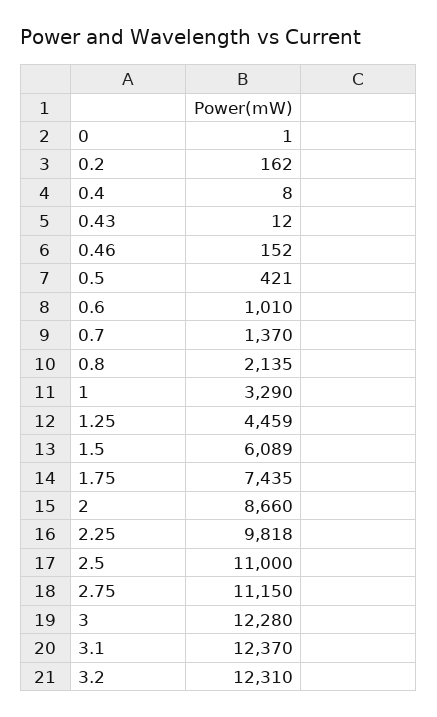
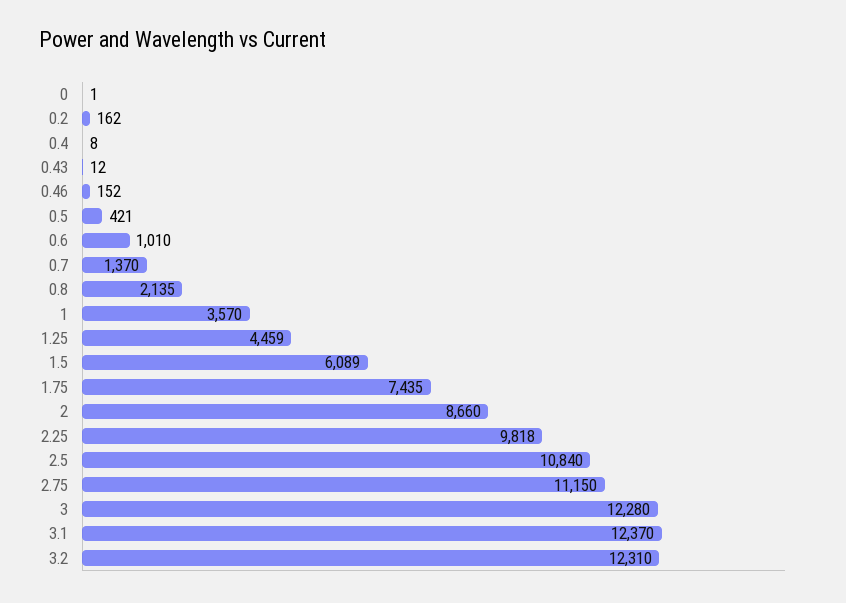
1: 3290 -> 3570
2.5: 11000 -> 10840

